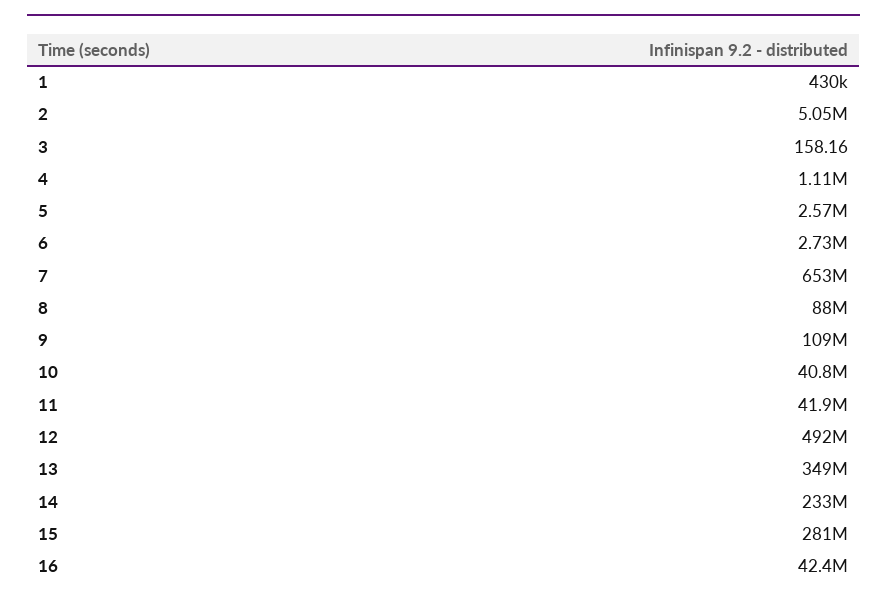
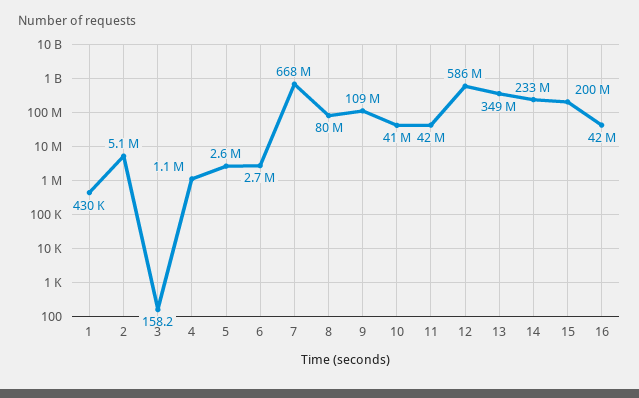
7: 653000000 -> 668000000
8: 88000000 -> 80000000
12: 492000000 -> 586000000
15: 281000000 -> 200000000

